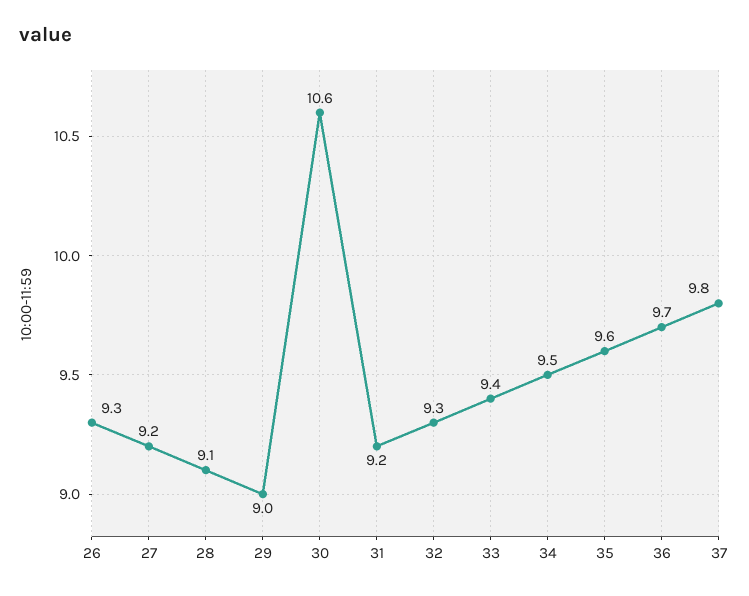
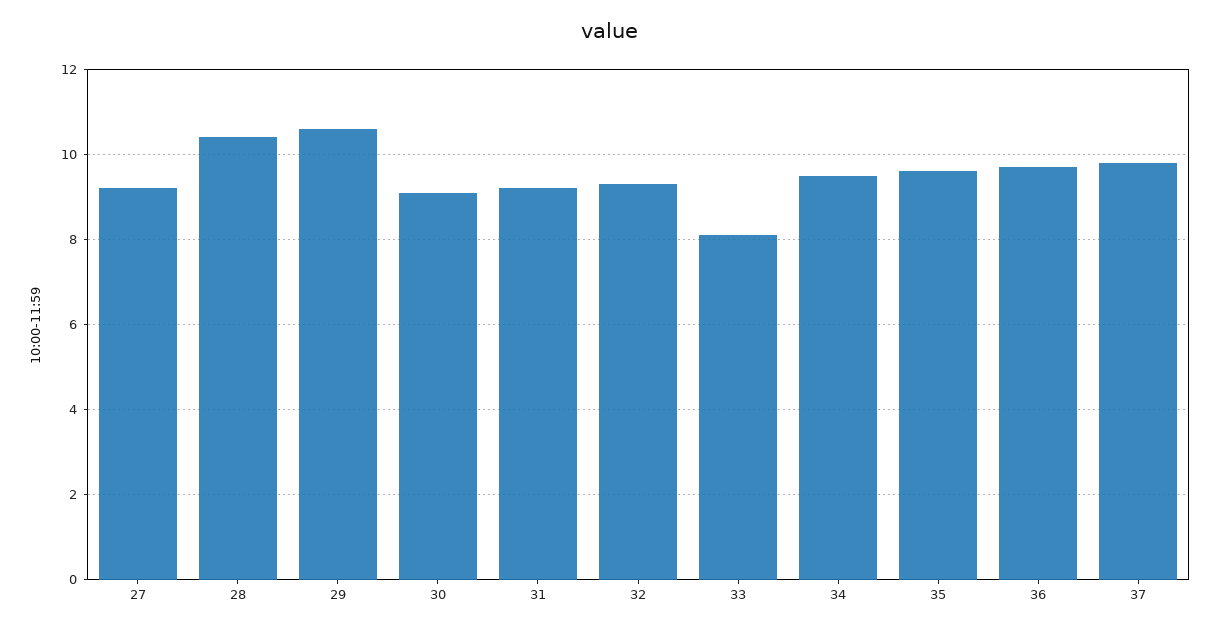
26: 9.3 -> none
28: 9.1 -> 10.5
29: 9 -> 10.5
30: 10.6 -> 9
33: 9.4 -> 8

